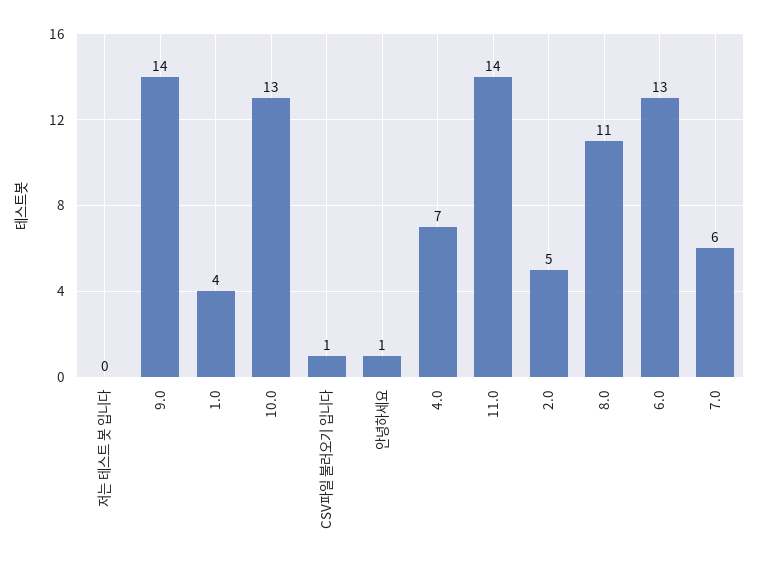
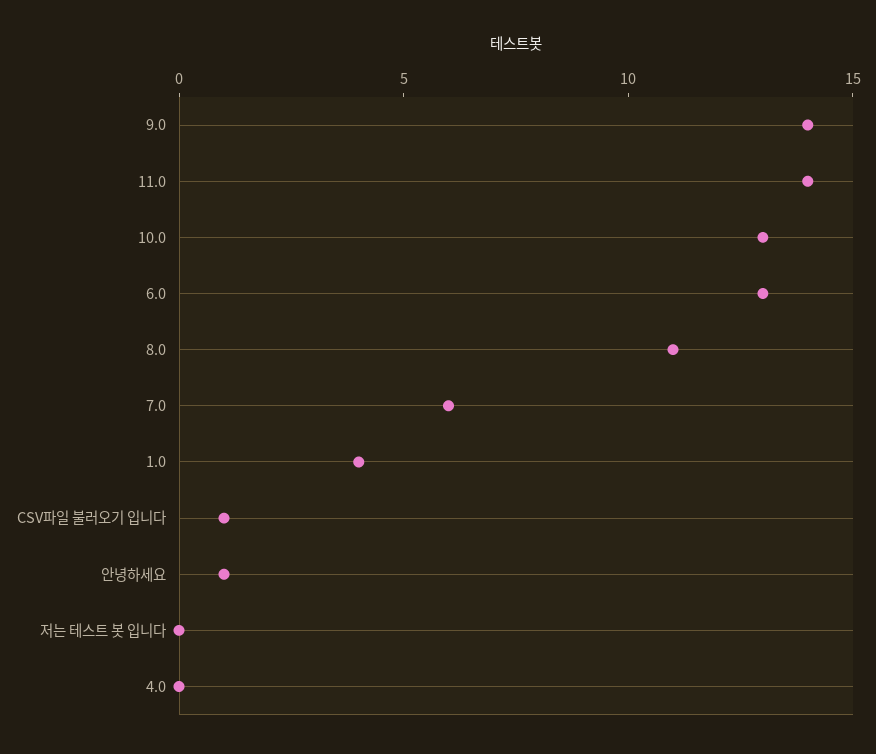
4.0: 7 -> 0
2.0: 5 -> none

